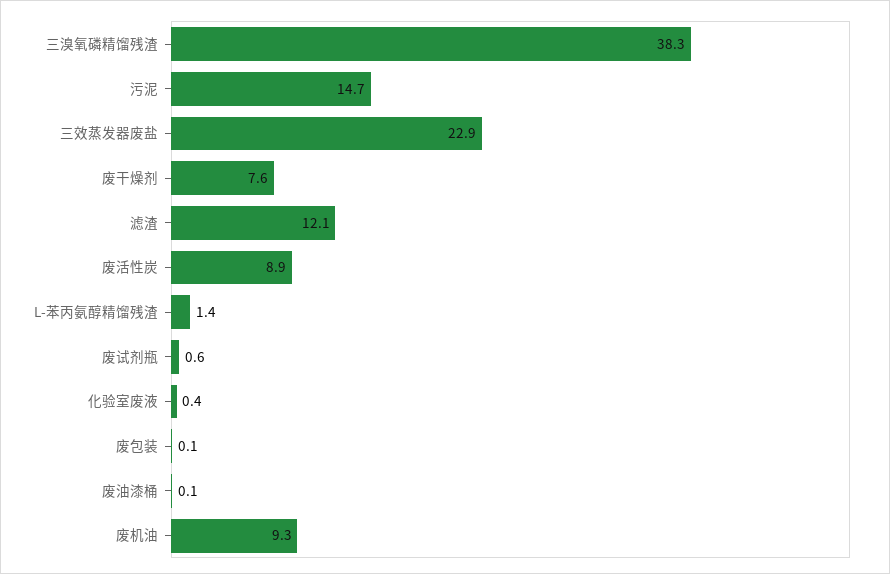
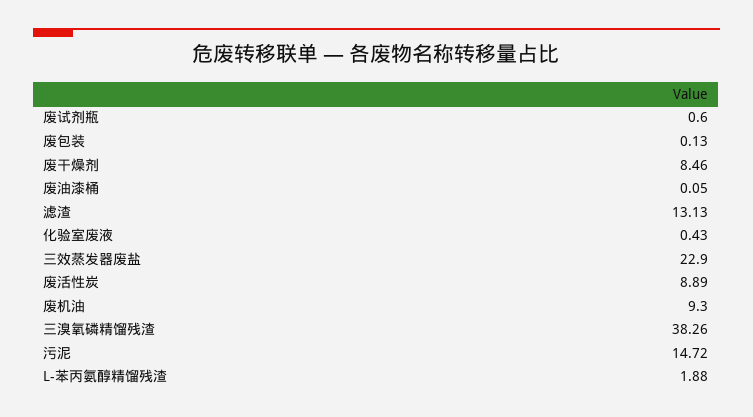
废干燥剂: 7.6 -> 8.46
滤渣: 12.1 -> 13.13
L-苯丙氨醇精馏残渣: 1.4 -> 1.88

